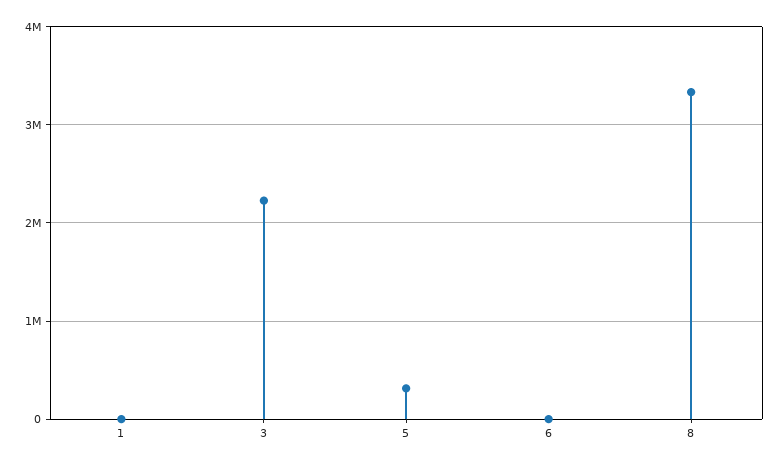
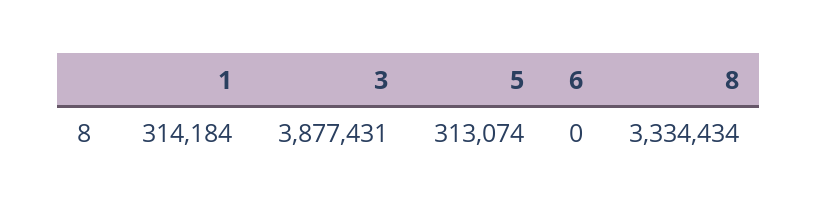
1: 0 -> 314184
3: 2200000 -> 3877431

